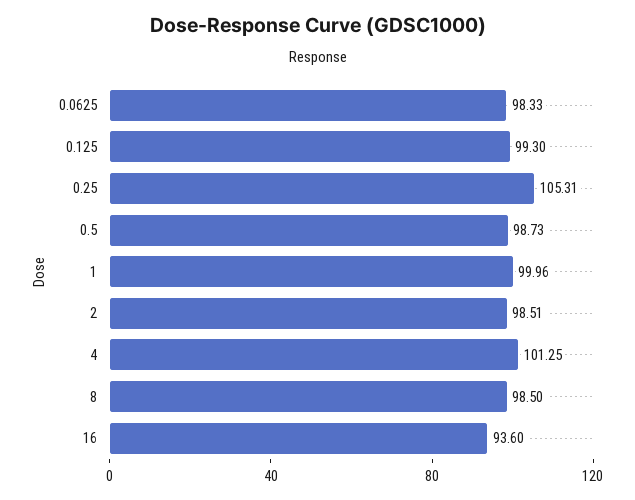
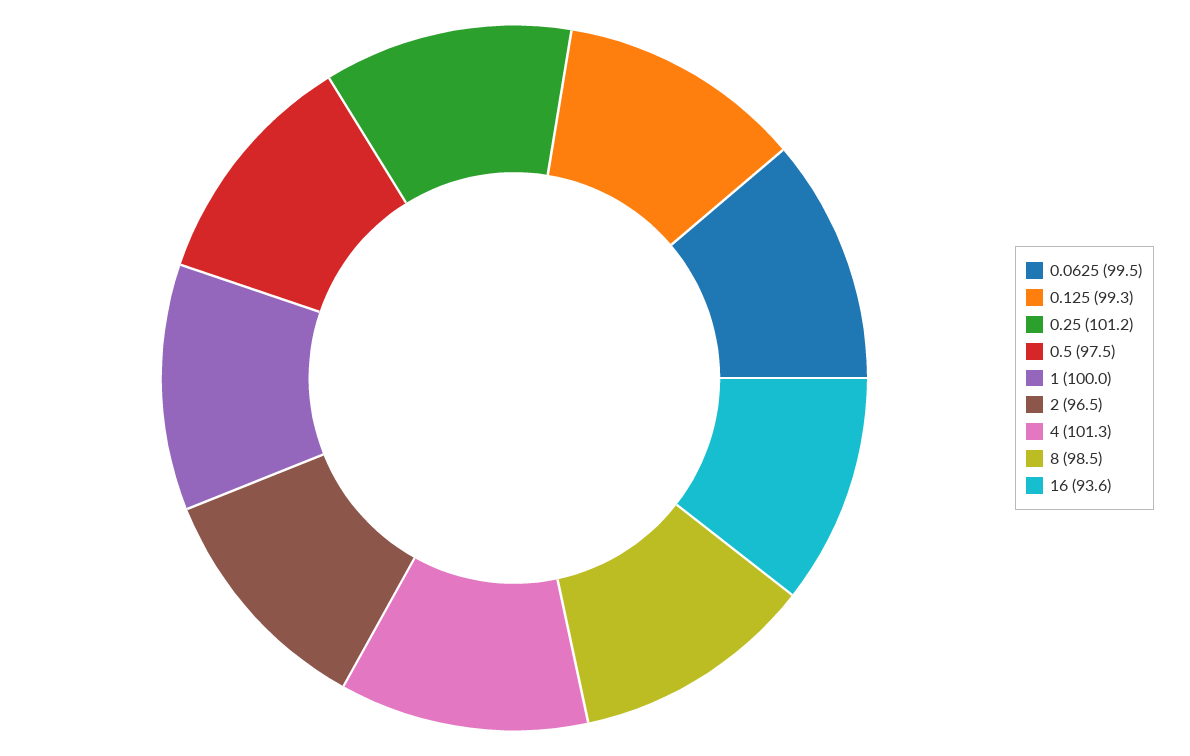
0.0625: 98.33 -> 99.5
0.25: 105.31 -> 101.2
0.5: 98.73 -> 97.5
2: 98.51 -> 96.5

